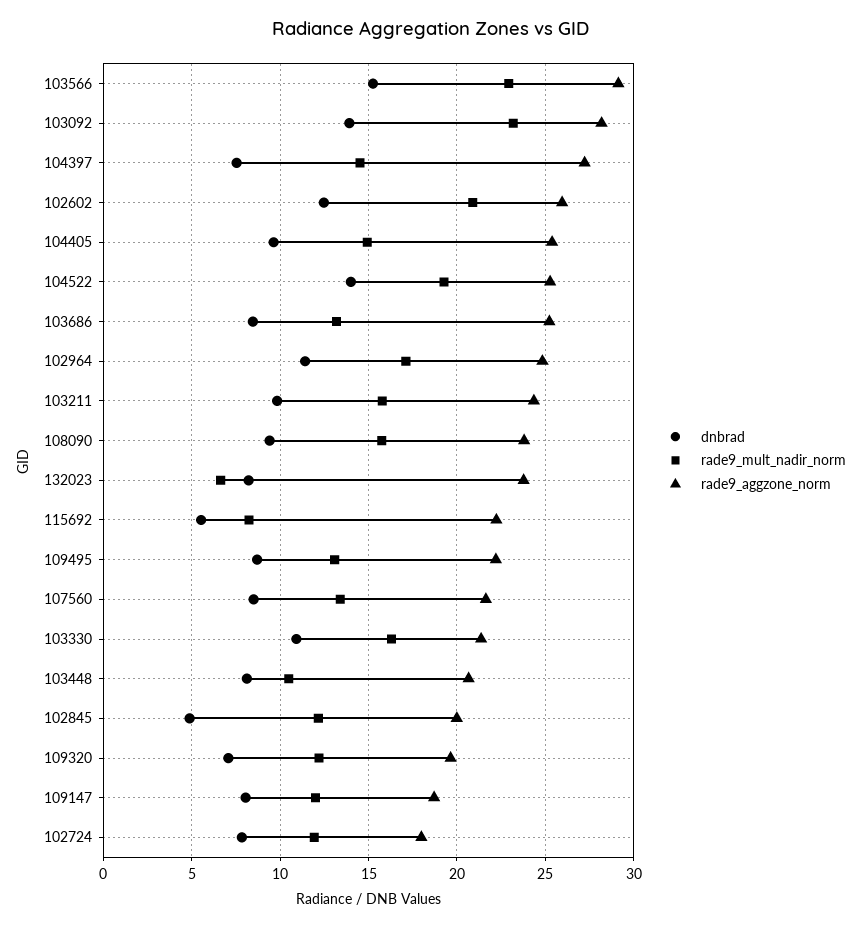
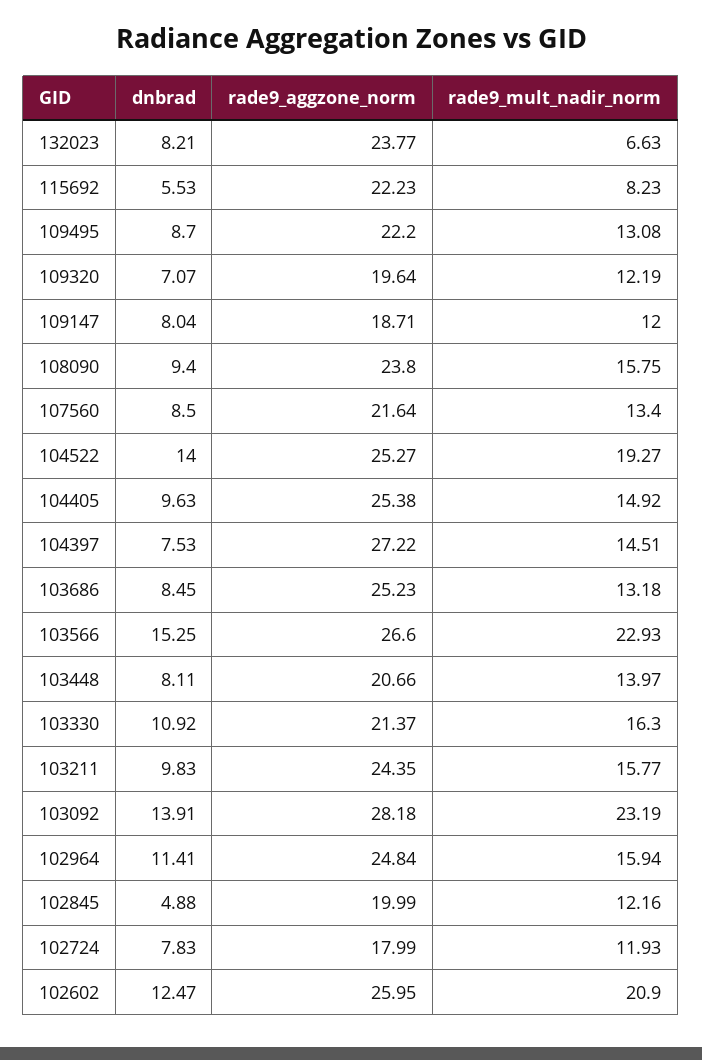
rade9_aggzone_norm, 103566: 29 -> 26.6
rade9_mult_nadir_norm, 102964: 17 -> 15.94
rade9_mult_nadir_norm, 103448: 10.5 -> 13.97

